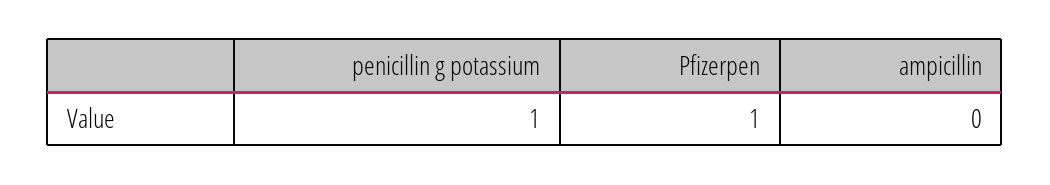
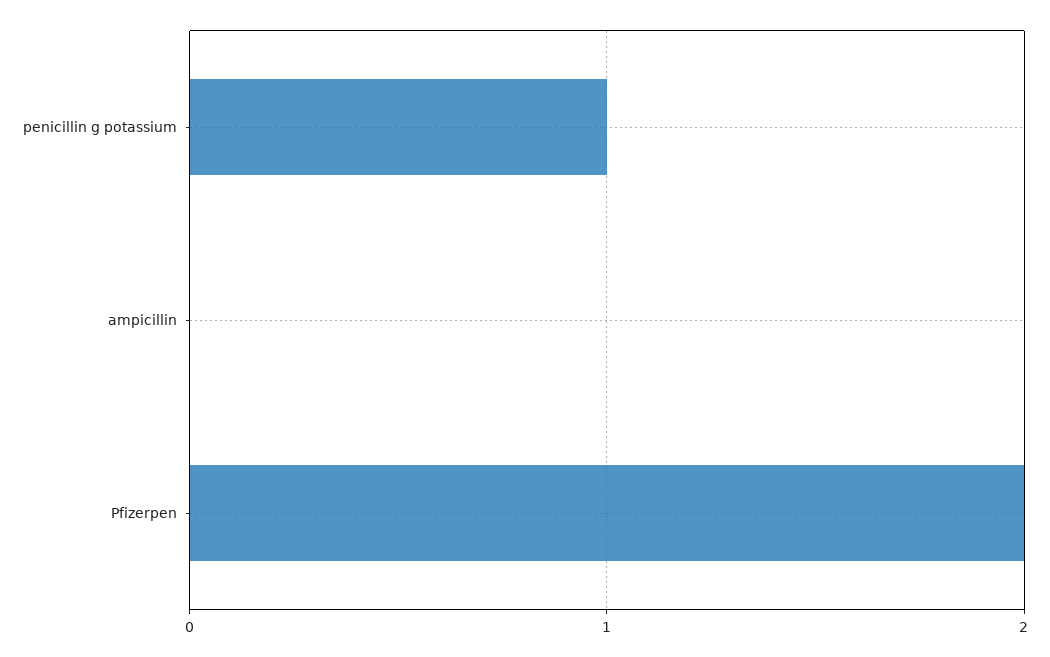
Pfizerpen: 1 -> 2

